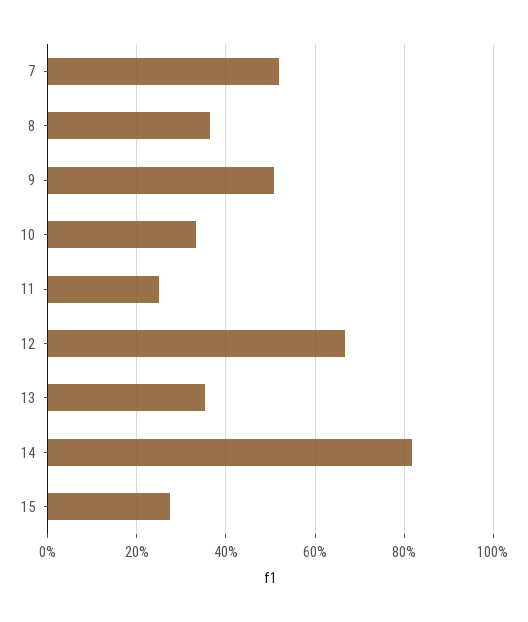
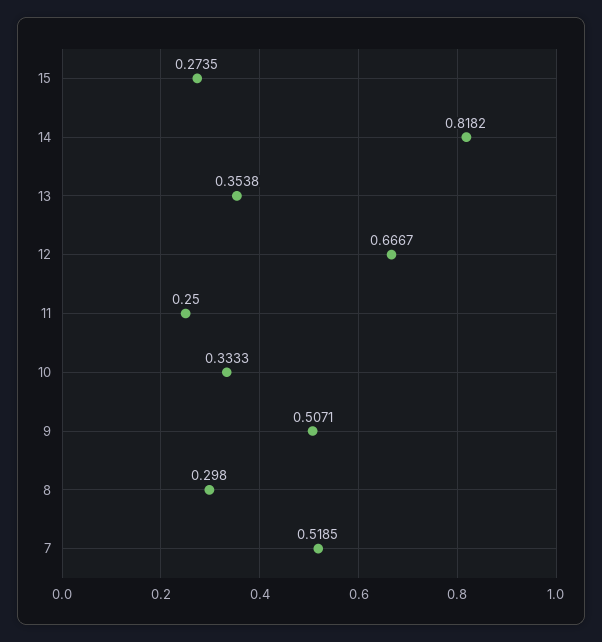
8: 0.36 -> 0.298

